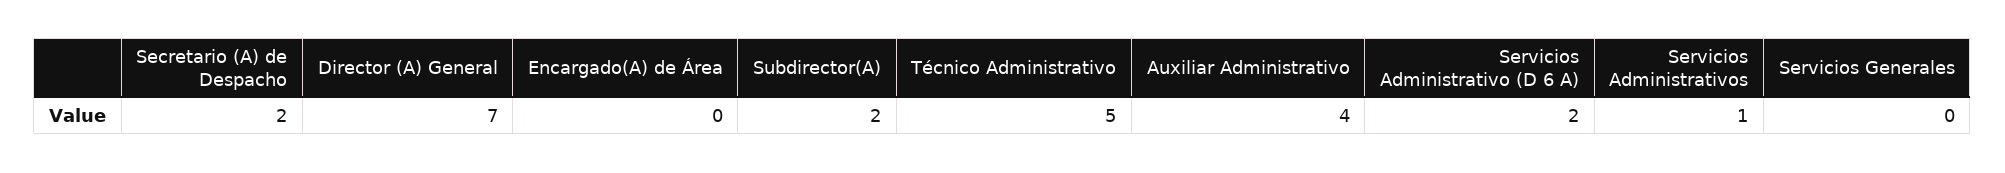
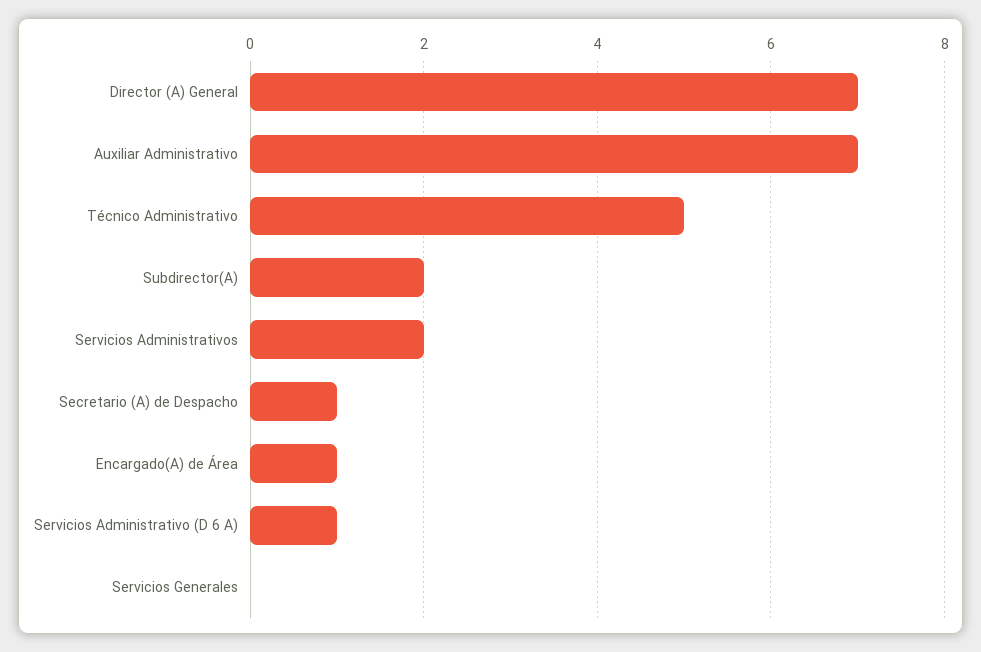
Secretario (A) de Despacho: 2 -> 1
Encargado(A) de Área: 0 -> 1
Auxiliar Administrativo: 4 -> 7
Servicios Administrativo (D 6 A): 2 -> 1
Servicios Administrativos: 1 -> 2

